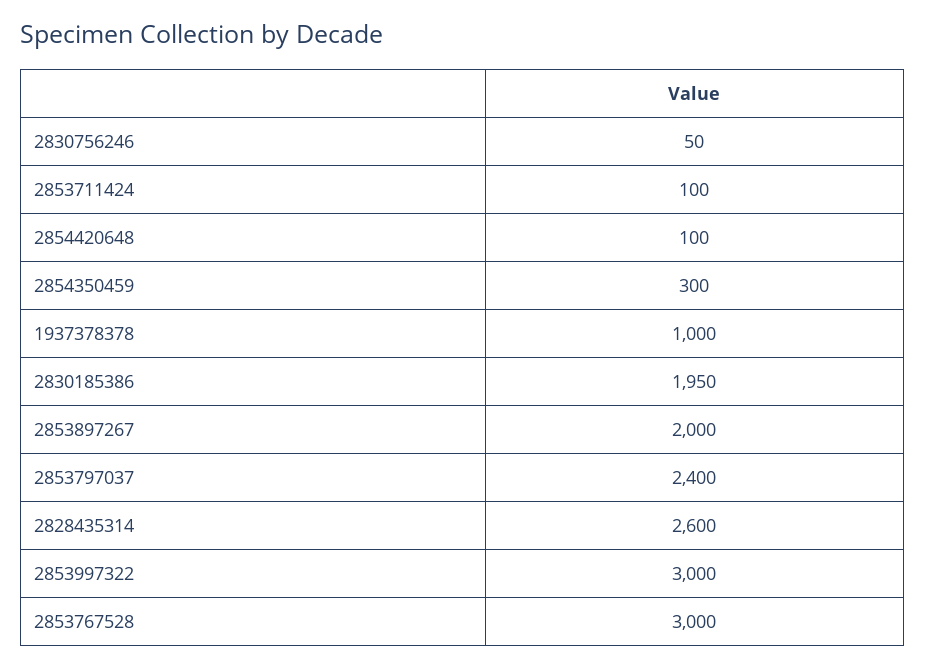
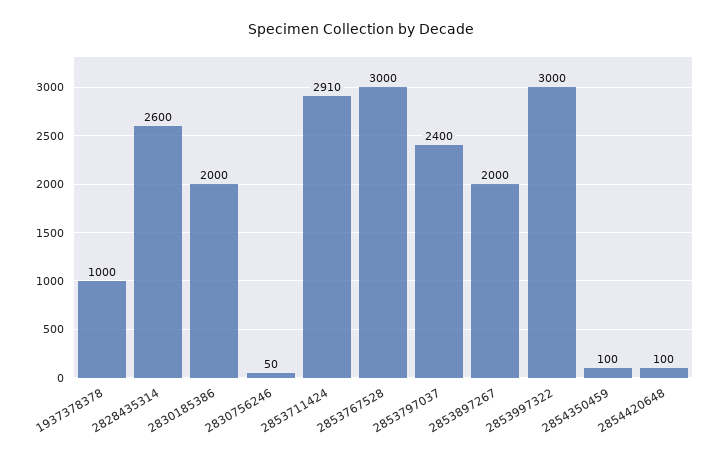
2853711424: 100 -> 2910
2854350459: 300 -> 100
2830185386: 1950 -> 2000

